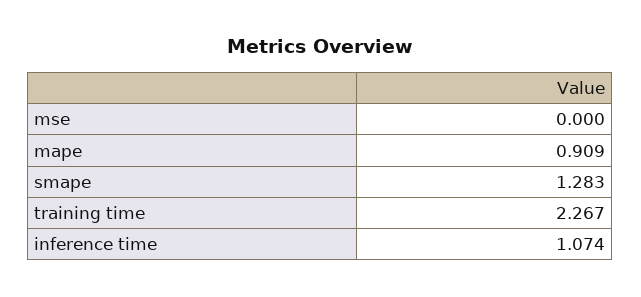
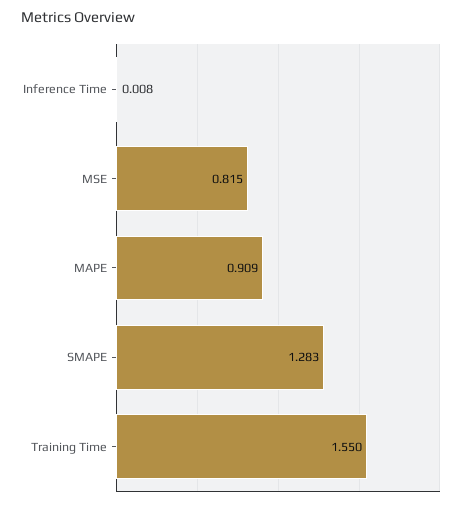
mse: 0 -> 0.815
training time: 2.267 -> 1.55
inference time: 1.074 -> 0.008

